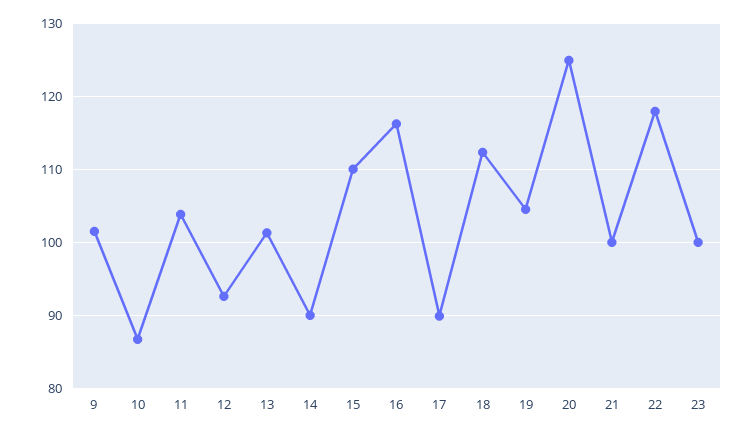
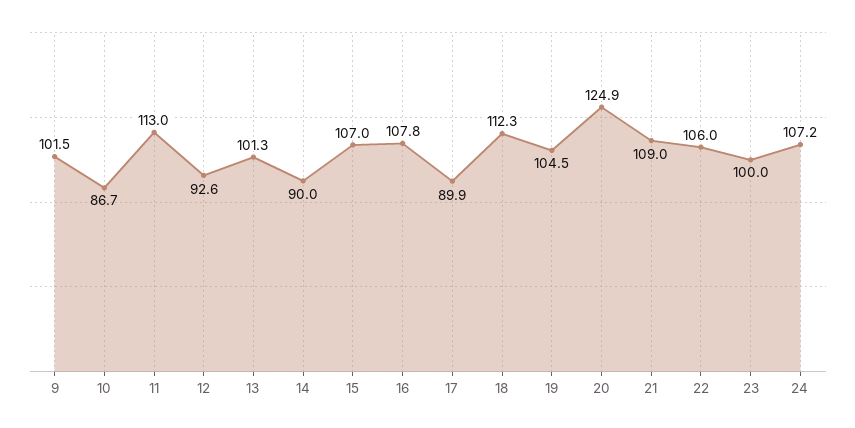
11: 104 -> 113
15: 110 -> 107
16: 116 -> 107.8
21: 100 -> 109
22: 118 -> 106
24: none -> 107.2

